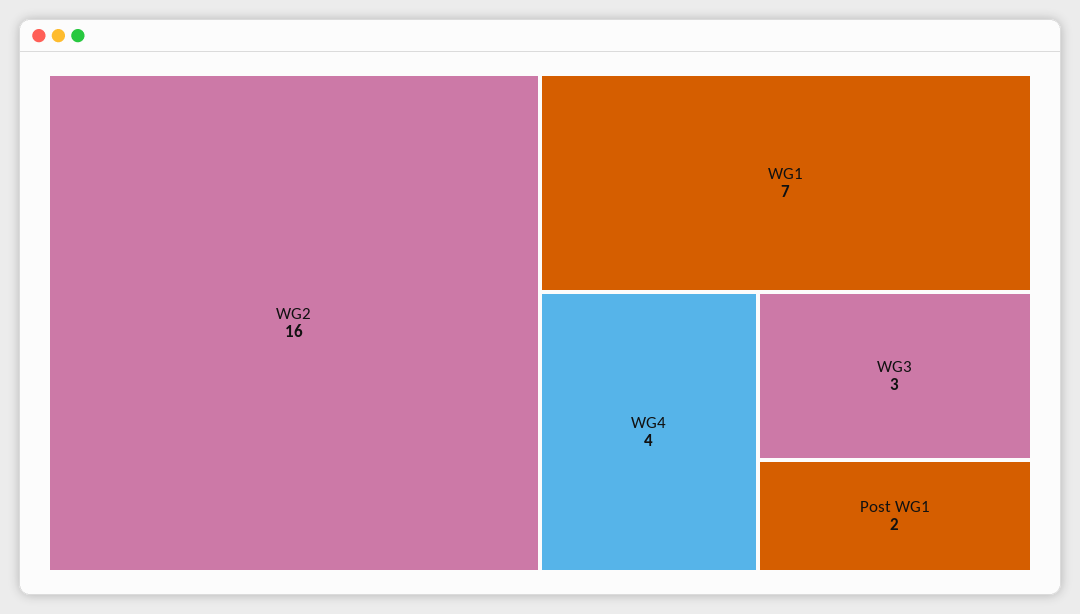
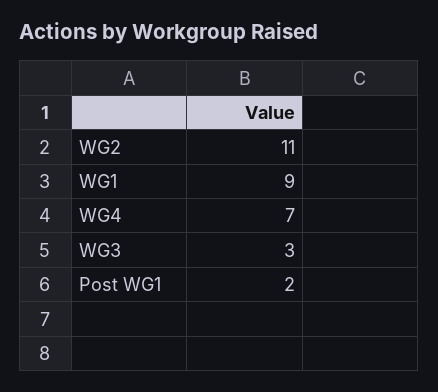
WG2: 16 -> 11
WG1: 7 -> 9
WG4: 4 -> 7

